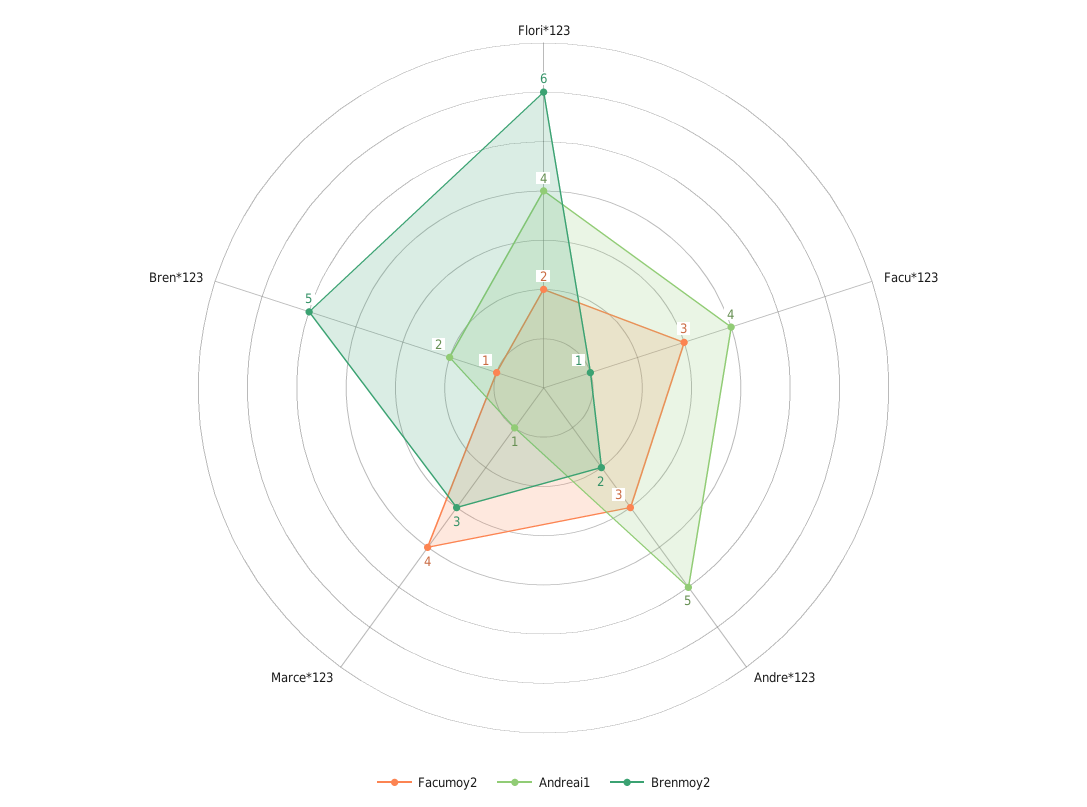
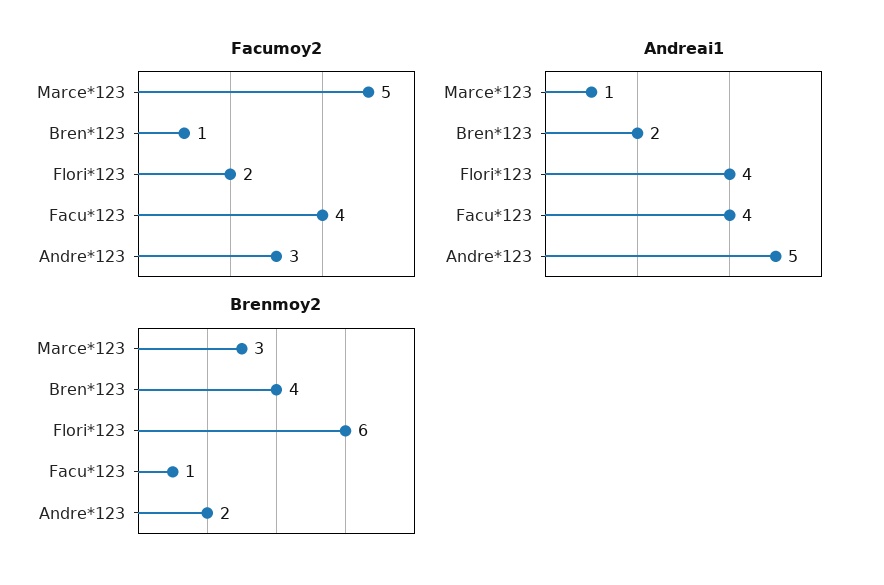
Facumoy2, Facu*123: 3 -> 4
Facumoy2, Marce*123: 4 -> 5
Brenmoy2, Bren*123: 5 -> 4

